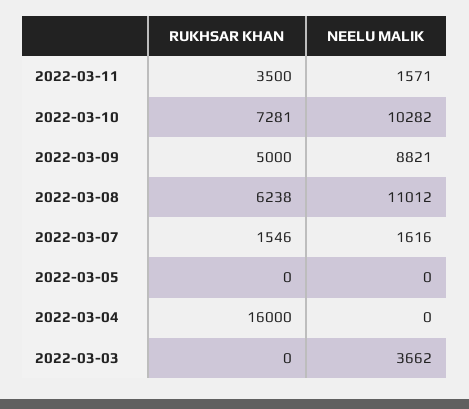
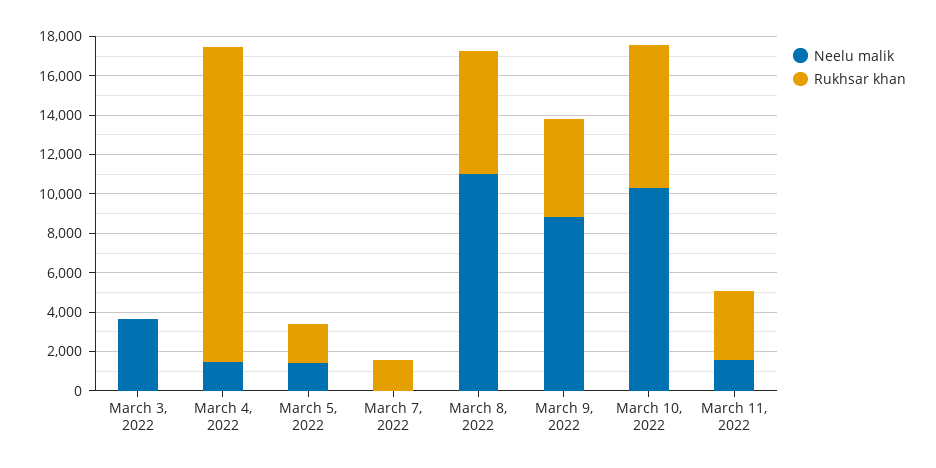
NEELU MALIK, 2022-03-07: 1616 -> 0
RUKHSAR KHAN, 2022-03-05: 0 -> 2000
NEELU MALIK, 2022-03-05: 0 -> 1500
NEELU MALIK, 2022-03-04: 0 -> 1500

